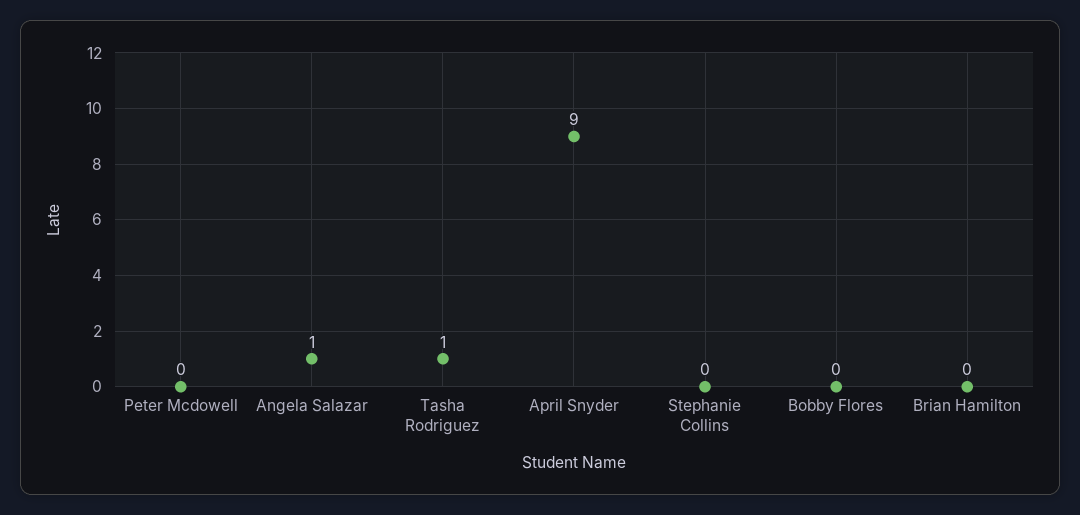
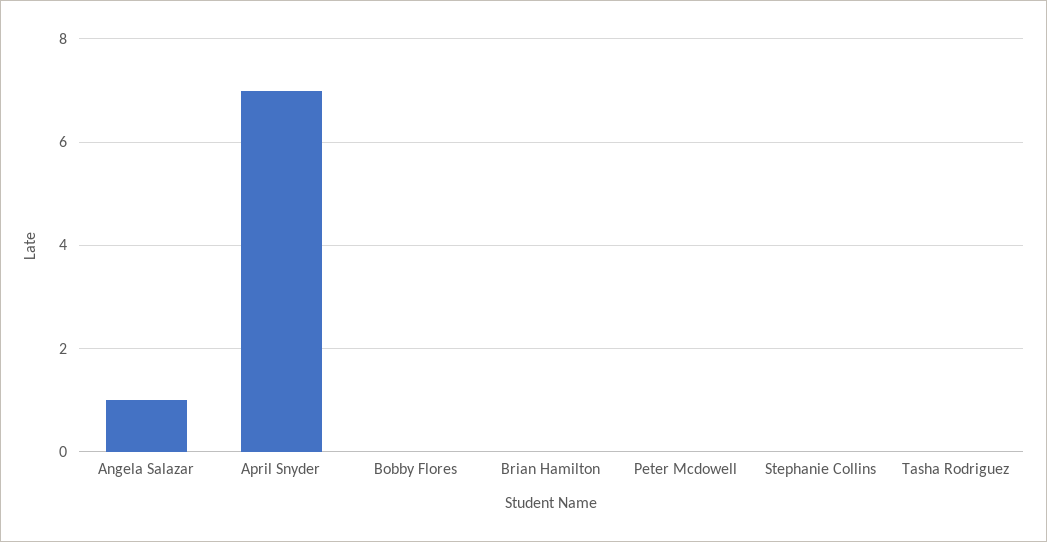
Tasha Rodriguez: 1 -> 0
April Snyder: 9 -> 7

